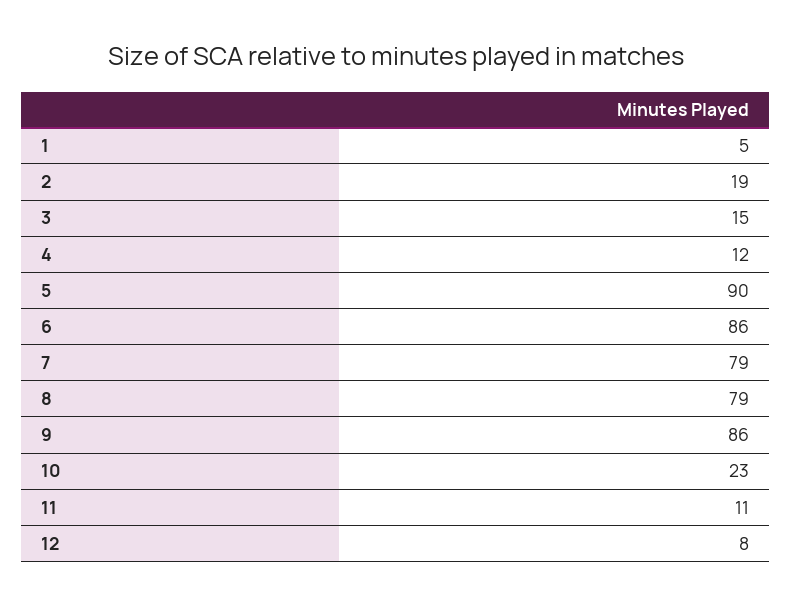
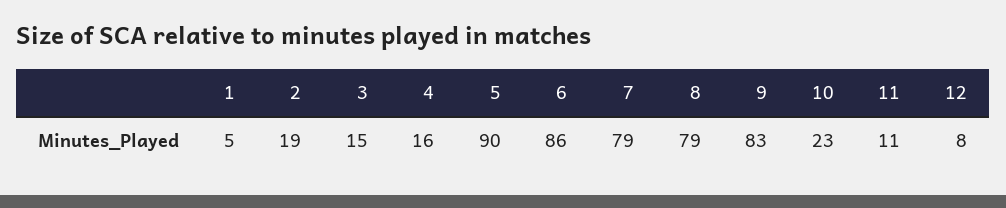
4: 12 -> 16
9: 86 -> 83

